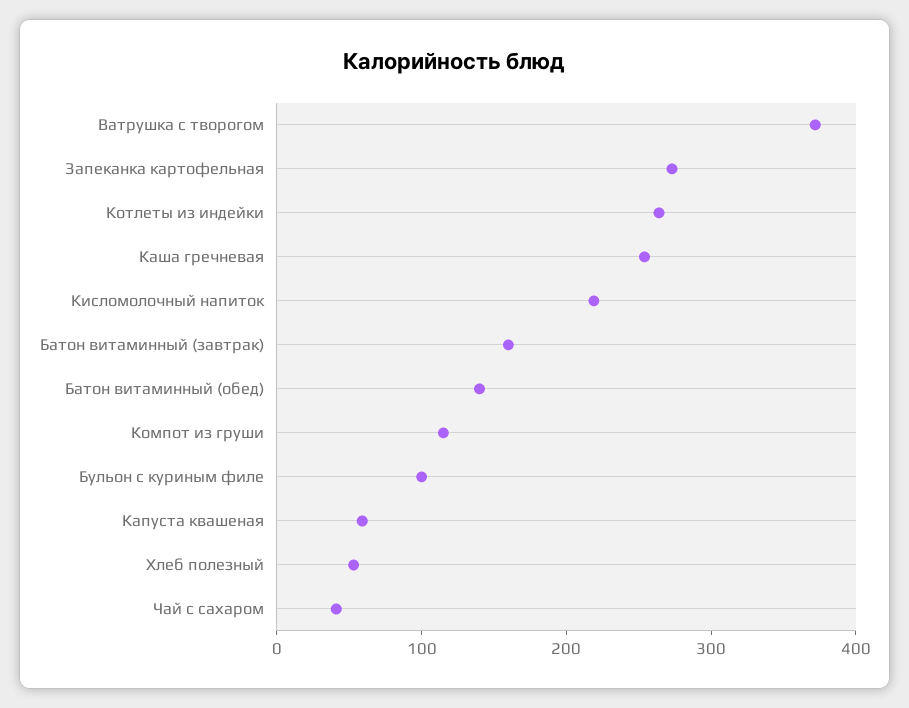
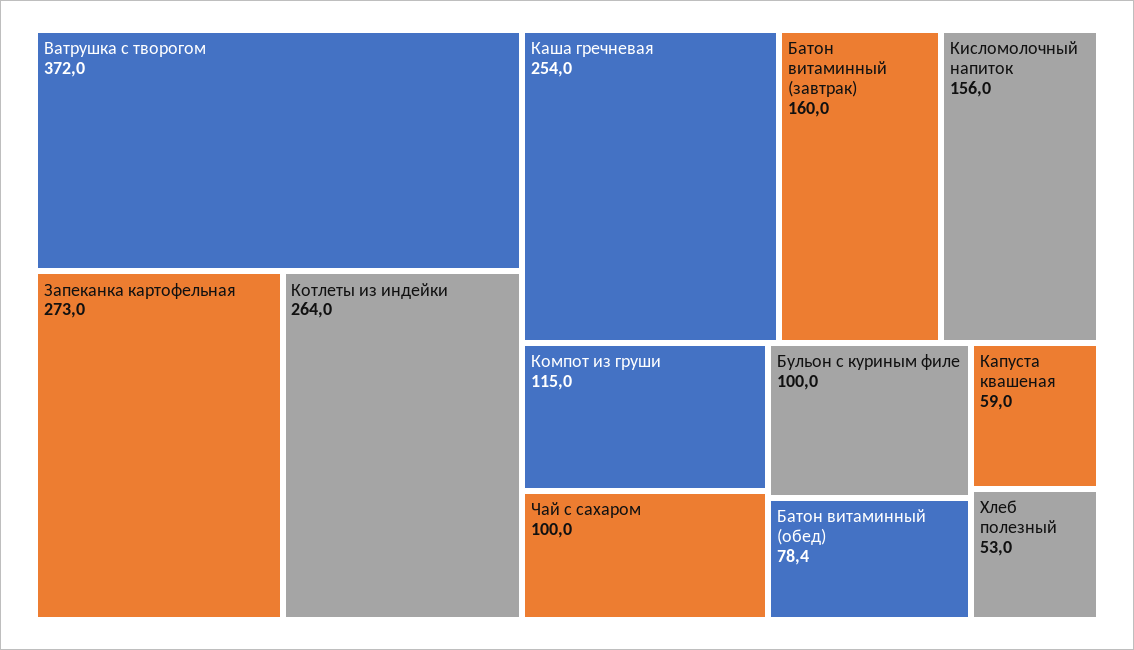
Кисломолочный напиток: 220 -> 156
Батон витаминный (обед): 140 -> 78.4
Чай с сахаром: 40 -> 100

